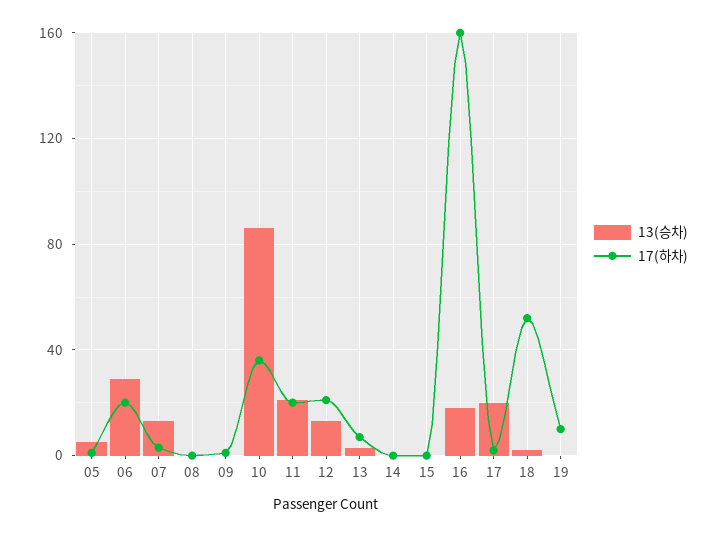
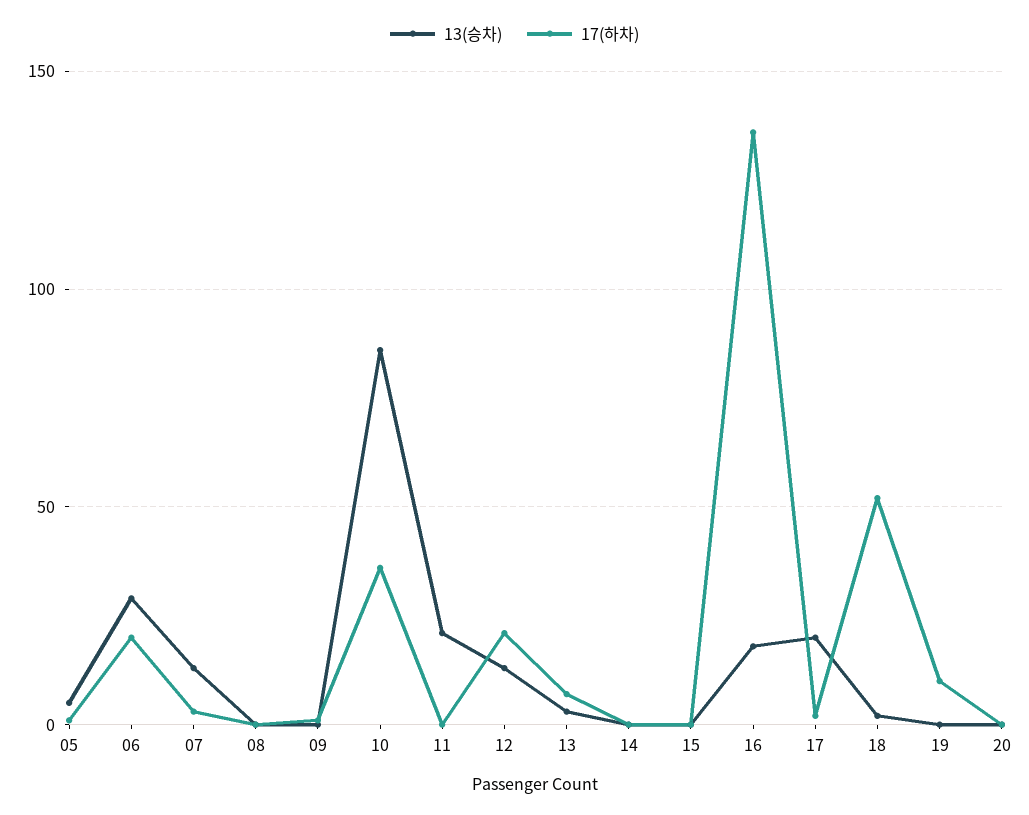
17(하차), 11: 20 -> 0
17(하차), 16: 160 -> 135
13(승차), 20: none -> 0
17(하차), 20: none -> 0

